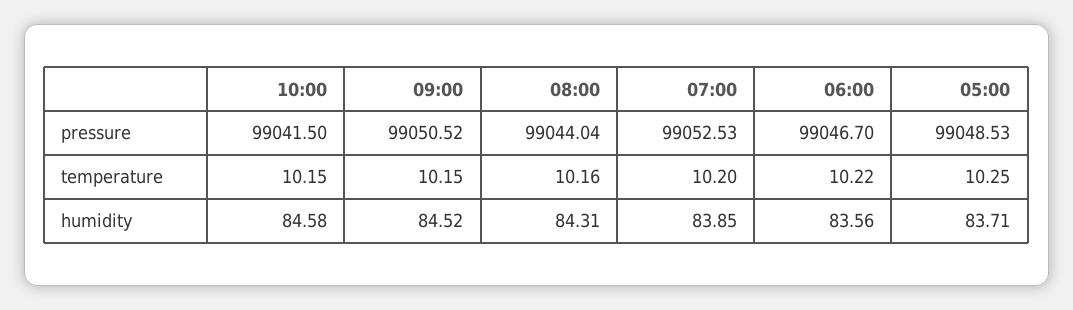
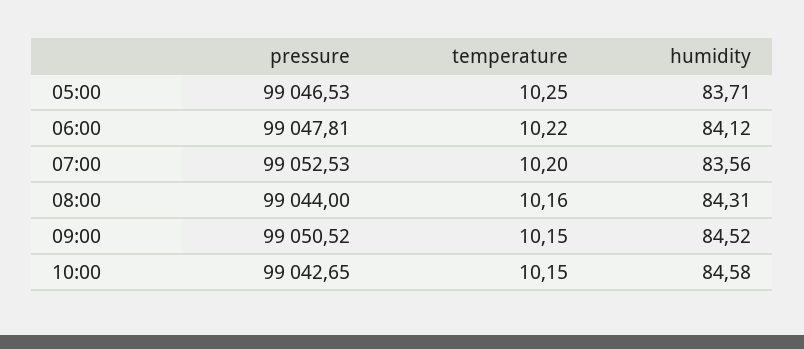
10:00, pressure: 99041.5 -> 99042.65
08:00, pressure: 99044.04 -> 99044
06:00, pressure: 99046.7 -> 99047.81
05:00, pressure: 99048.53 -> 99046.53
07:00, humidity: 83.85 -> 83.56
06:00, humidity: 83.56 -> 84.12

